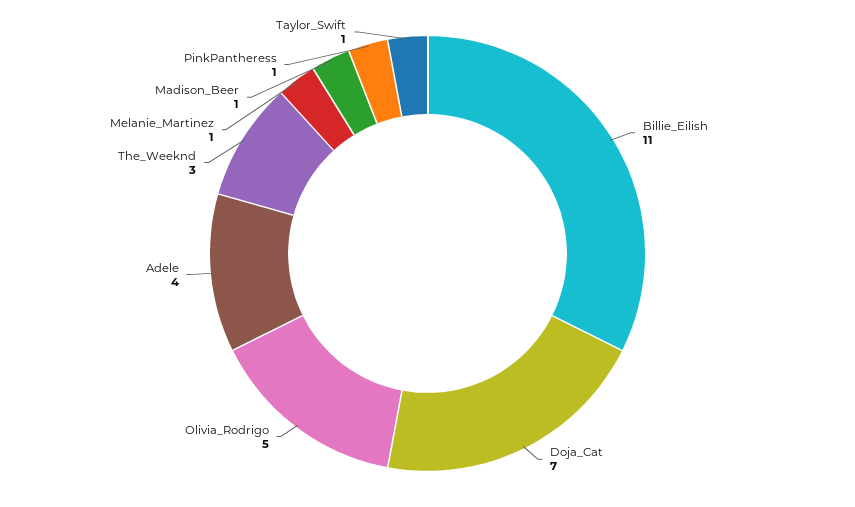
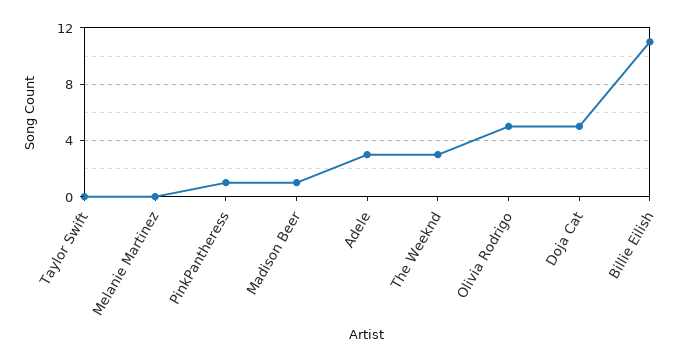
Doja_Cat: 7 -> 5
Adele: 4 -> 3
Melanie_Martinez: 1 -> 0
Taylor_Swift: 1 -> 0

